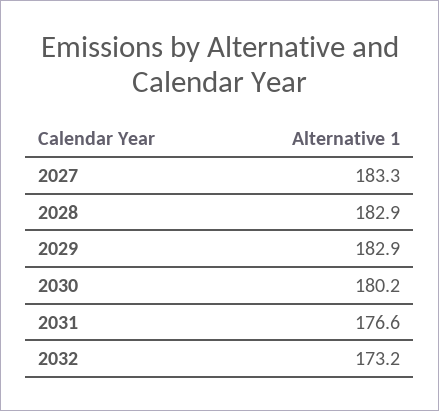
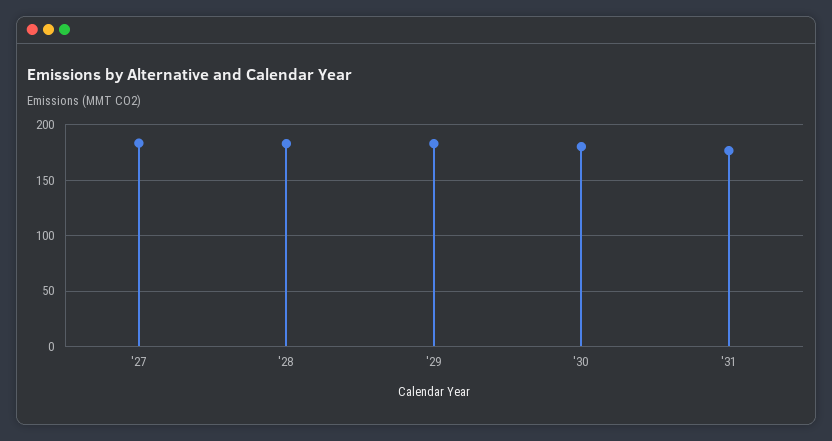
2032: 173.2 -> none

